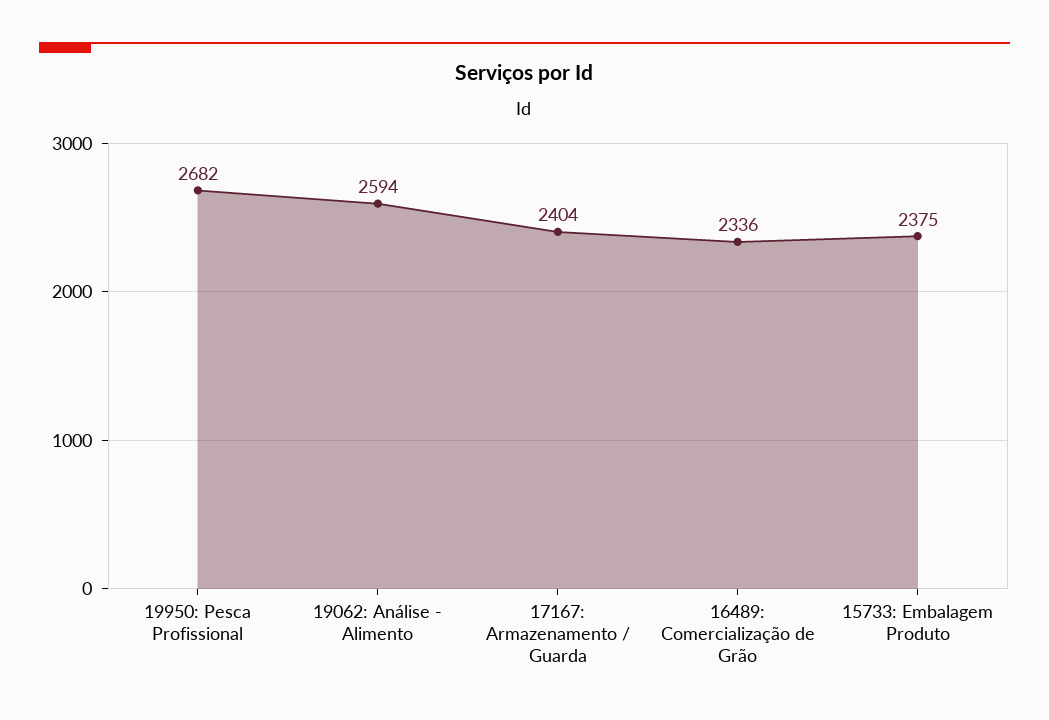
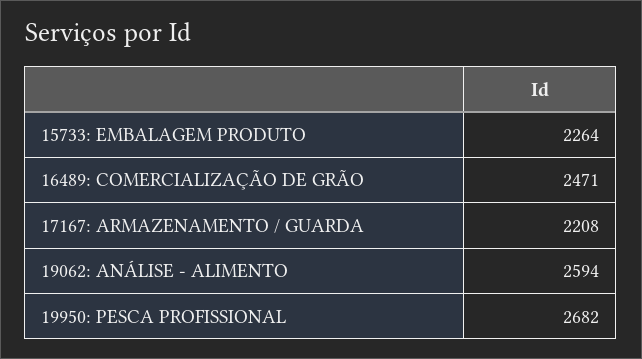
17167: Armazenamento / Guarda: 2404 -> 2208
16489: Comercialização de Grão: 2336 -> 2471
15733: Embalagem Produto: 2375 -> 2264

